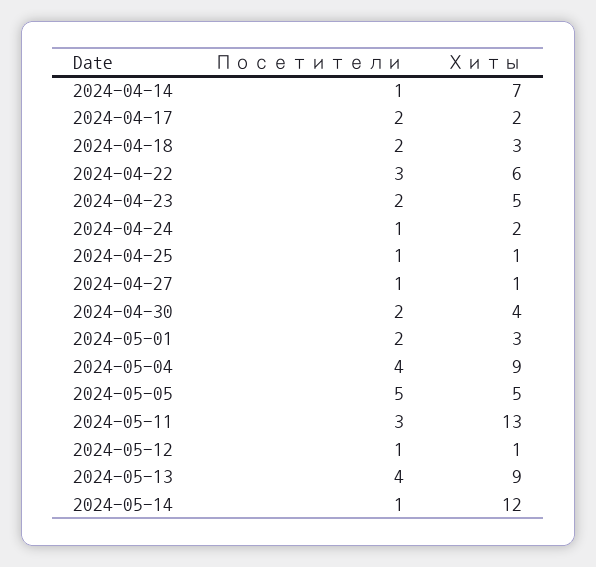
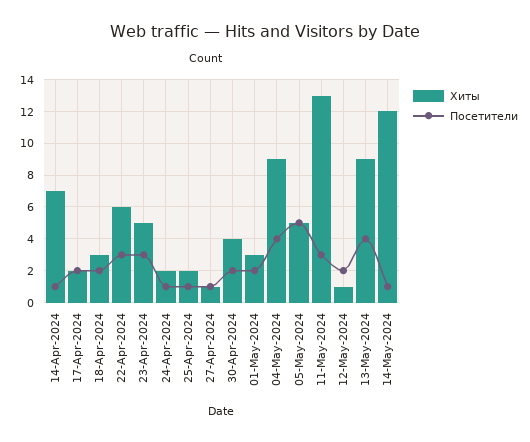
Посетители, 2024-04-23: 2 -> 3
Хиты, 2024-04-25: 1 -> 2
Посетители, 2024-05-12: 1 -> 2

